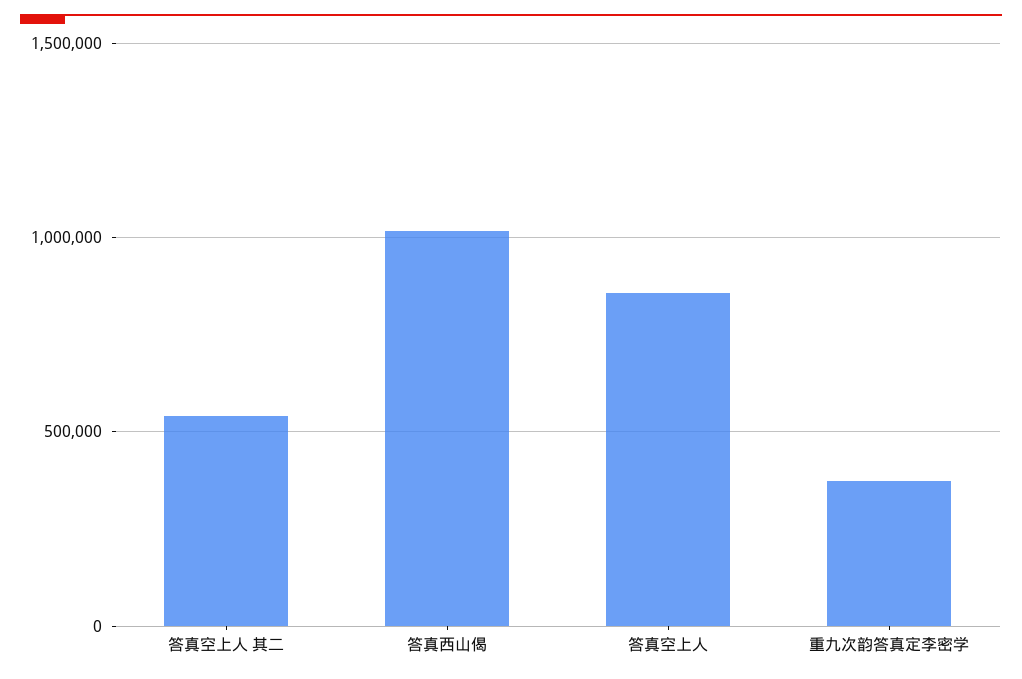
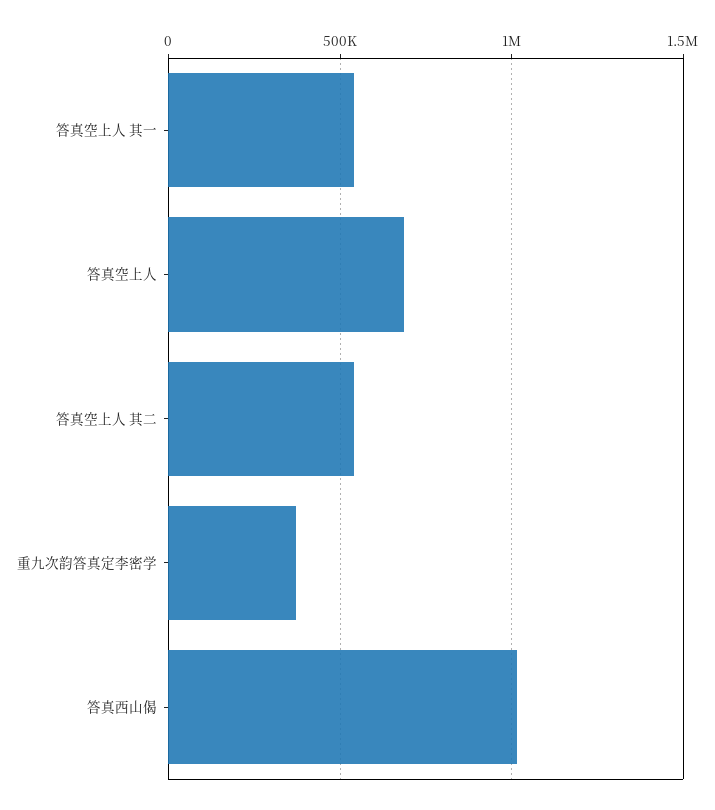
答真空上人: 850000 -> 700000
答真空上人 其一: none -> 550000

